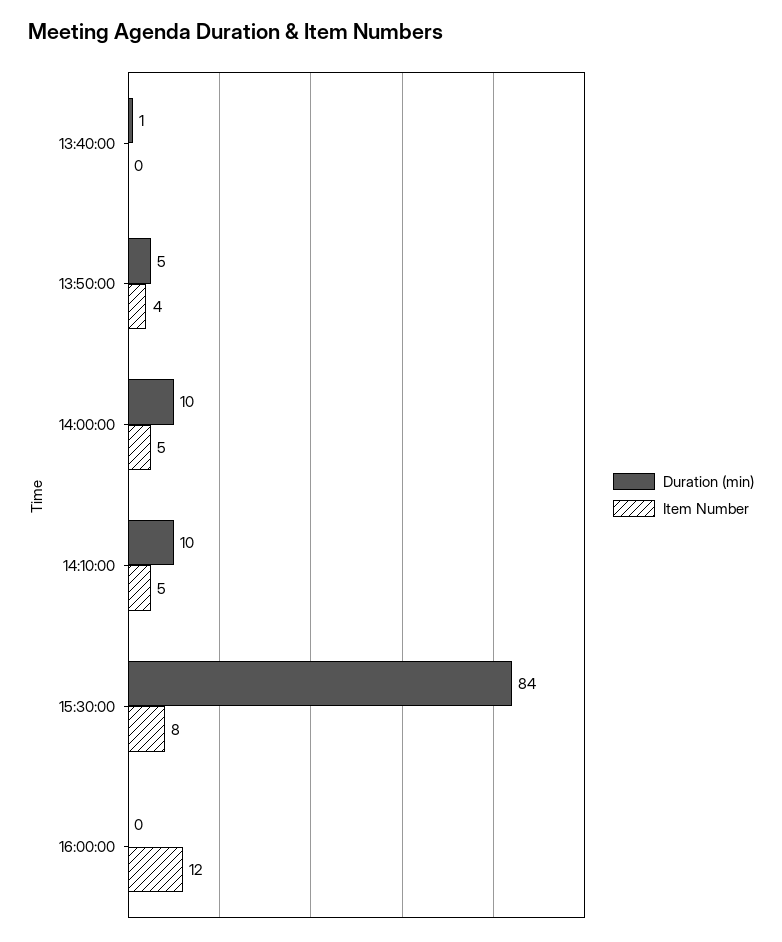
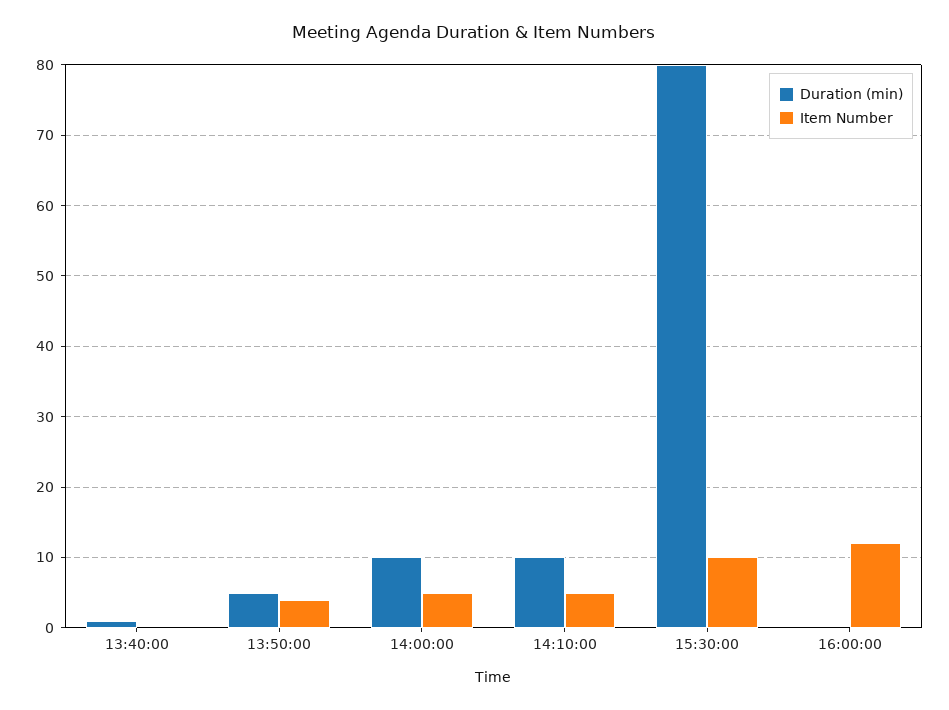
Duration (min), 15:30:00: 84 -> 80
Item Number, 15:30:00: 8 -> 10

